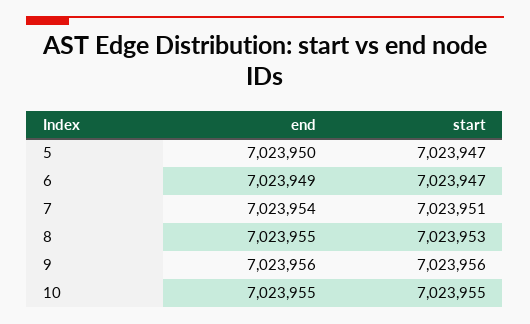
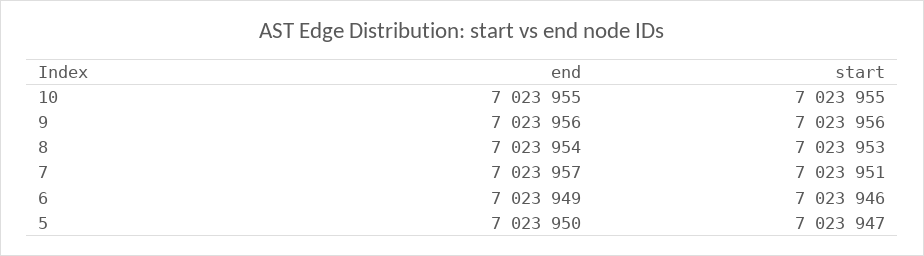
start, 6: 7023947 -> 7023946
end, 7: 7023954 -> 7023957
end, 8: 7023955 -> 7023954

